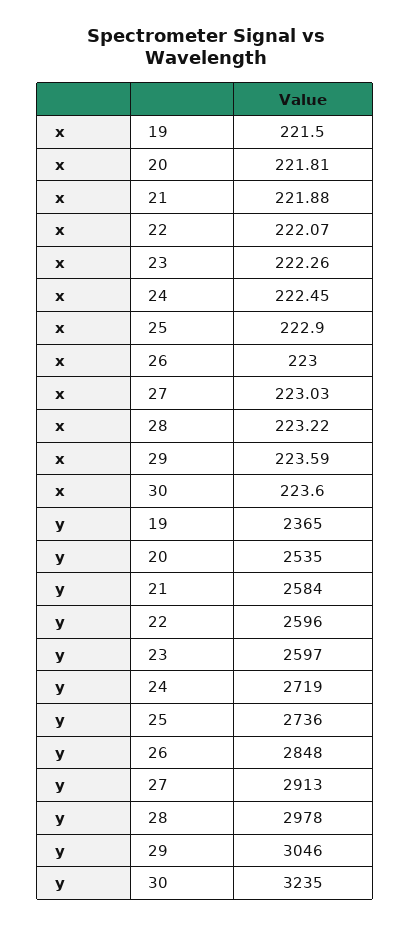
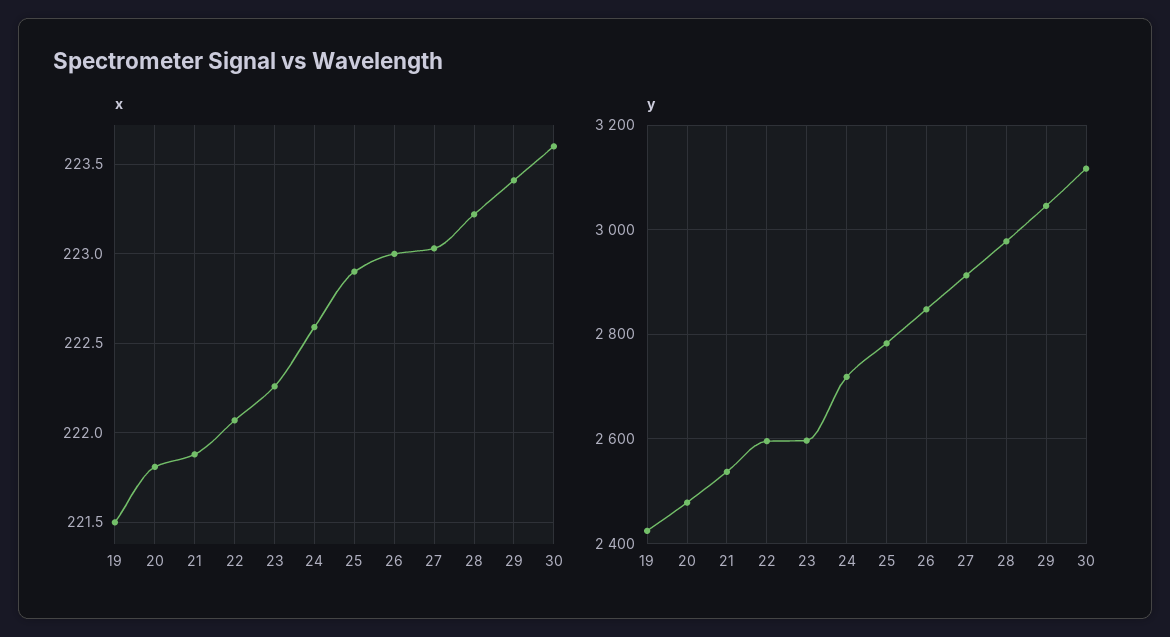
x, 24: 222.45 -> 222.6
x, 29: 223.59 -> 223.4
y, 19: 2365 -> 2420
y, 20: 2535 -> 2480
y, 21: 2584 -> 2540
y, 25: 2736 -> 2780
y, 30: 3235 -> 3120

